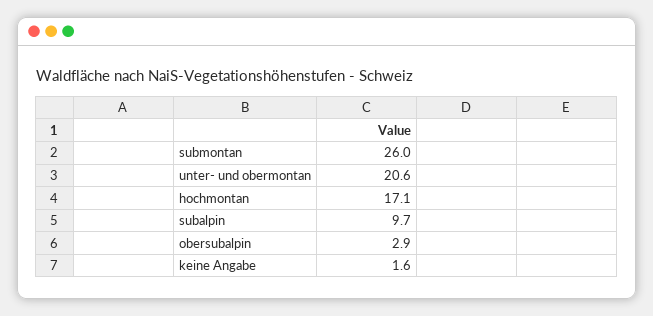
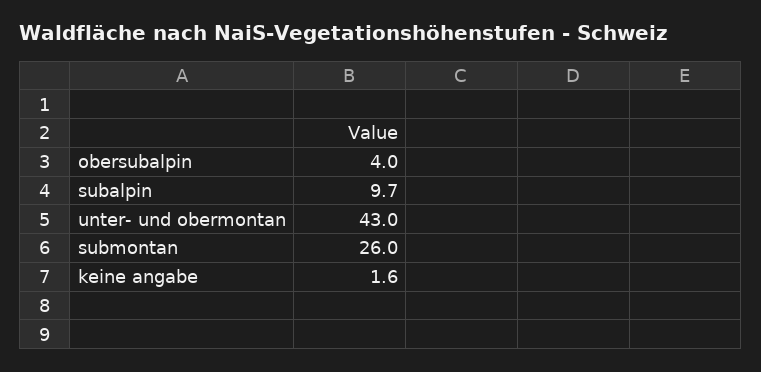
unter- und obermontan: 20.6 -> 43
hochmontan: 17.1 -> none
obersubalpin: 2.9 -> 4

